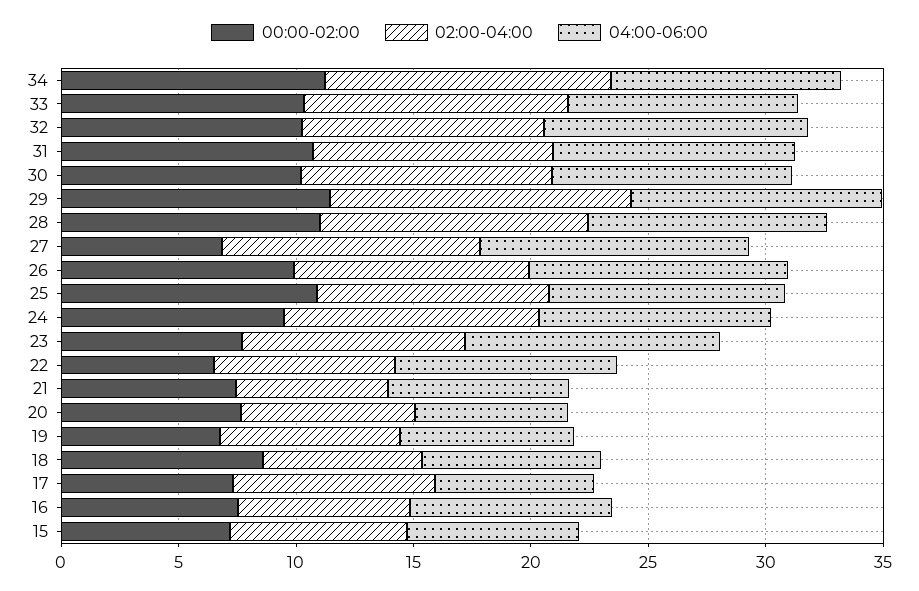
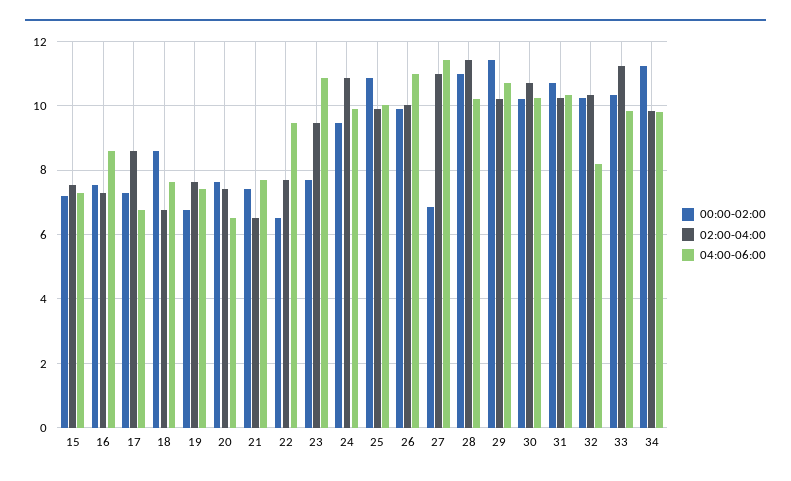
02:00-04:00, 34: 12 -> 9.8
04:00-06:00, 32: 11 -> 8.2
02:00-04:00, 29: 13 -> 10.2

